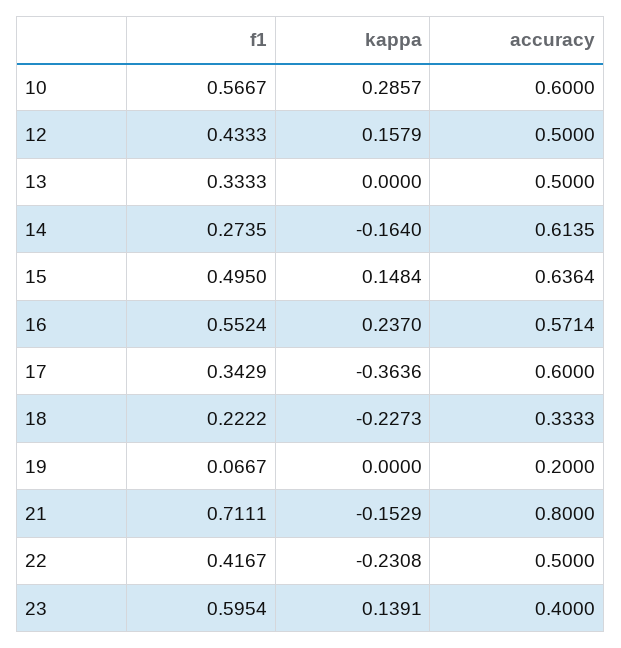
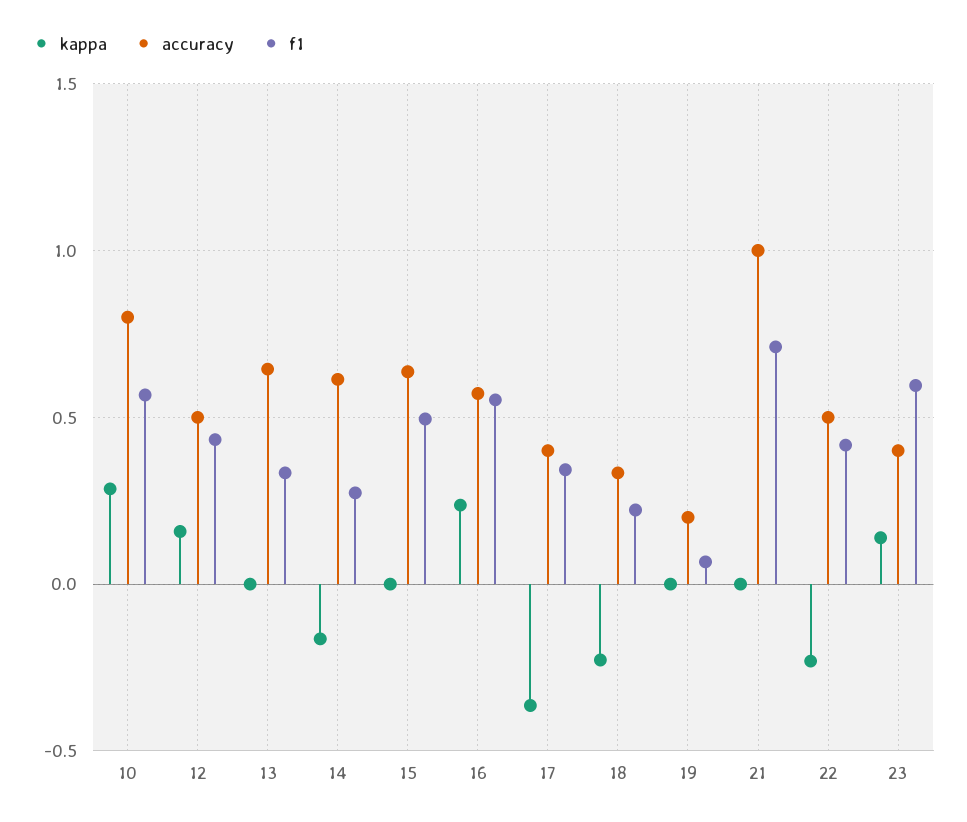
accuracy, 10: 0.6 -> 0.8
accuracy, 13: 0.5 -> 0.65
kappa, 15: 0.1484 -> 0
accuracy, 17: 0.6 -> 0.4
kappa, 21: -0.1529 -> 0
accuracy, 21: 0.8 -> 1

